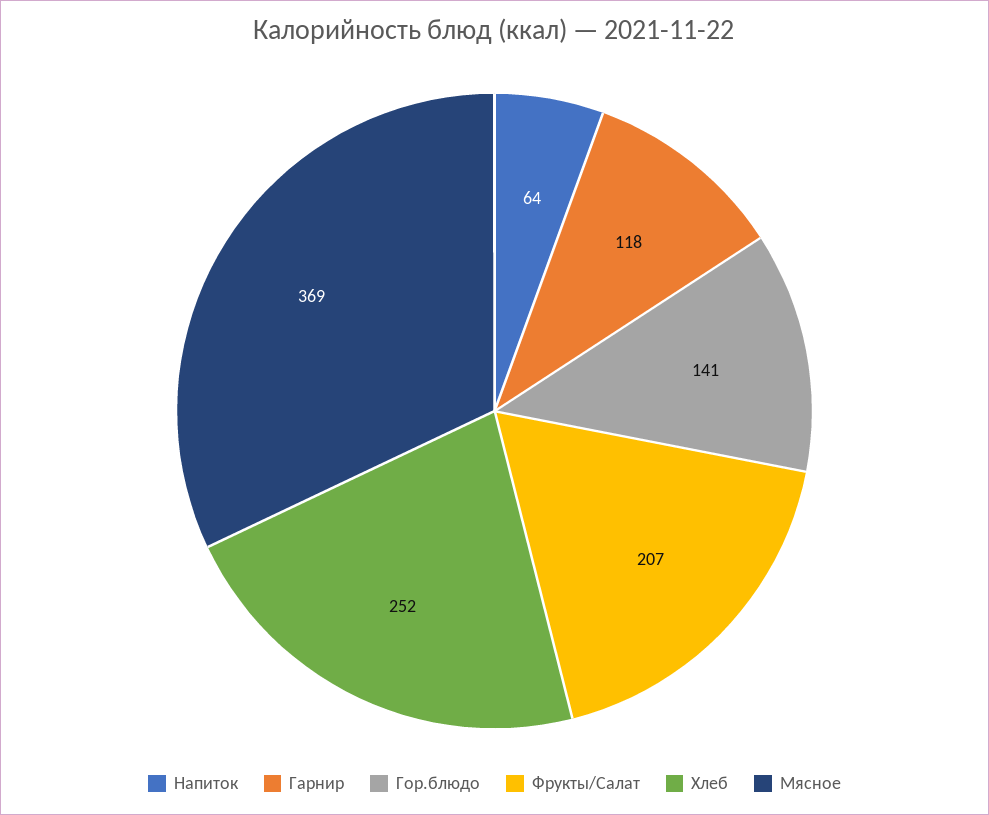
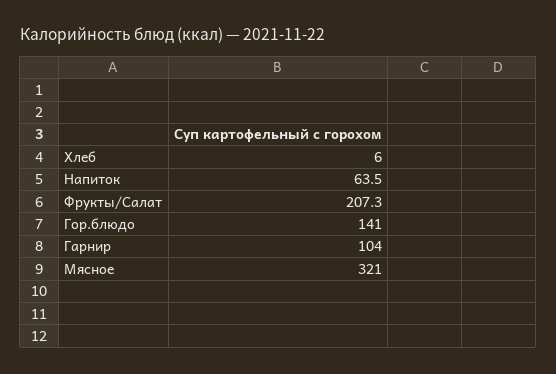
Гарнир: 118 -> 104
Хлеб: 252 -> 6
Мясное: 369 -> 321

